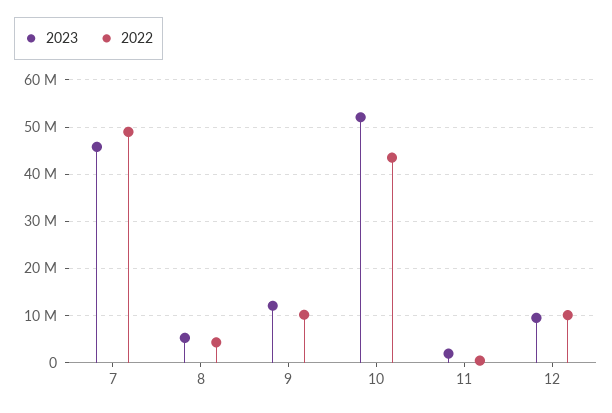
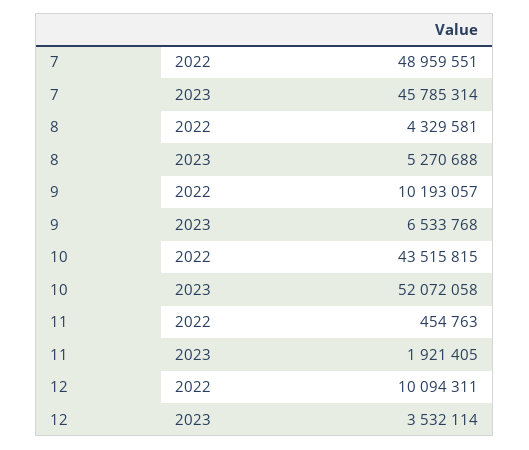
2023, 9: 12000000 -> 6533768
2023, 12: 10000000 -> 3532114

